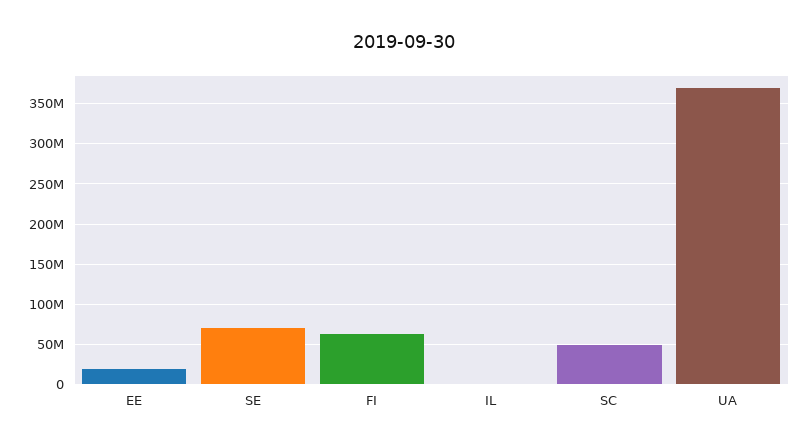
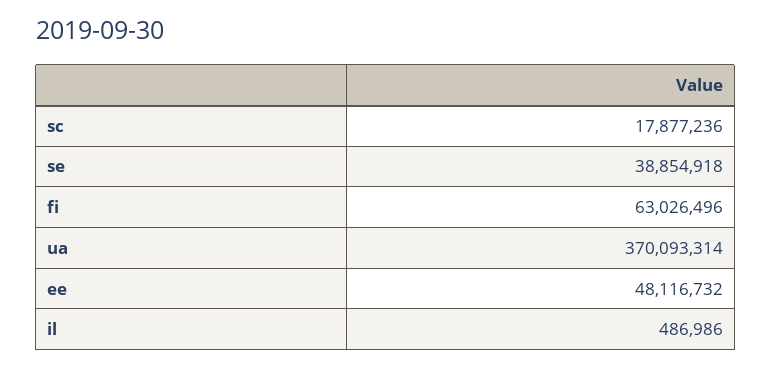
EE: 20000000 -> 48116732
SE: 70000000 -> 38854918
SC: 50000000 -> 17877236

